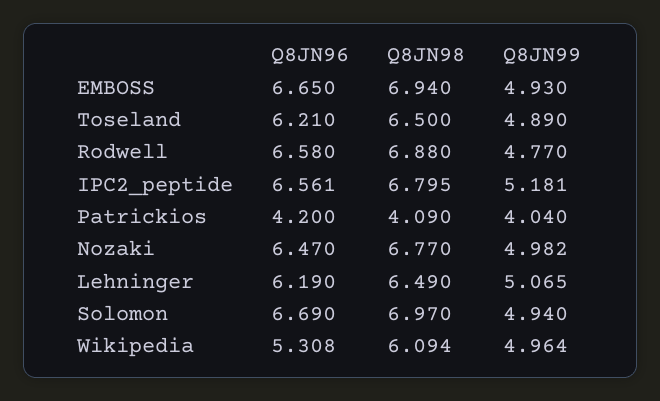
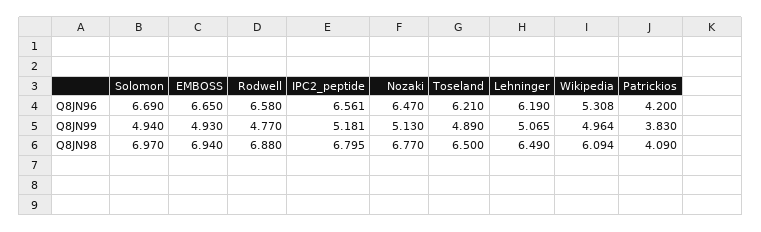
Q8JN99, Patrickios: 4.04 -> 3.83
Q8JN99, Nozaki: 4.982 -> 5.13

